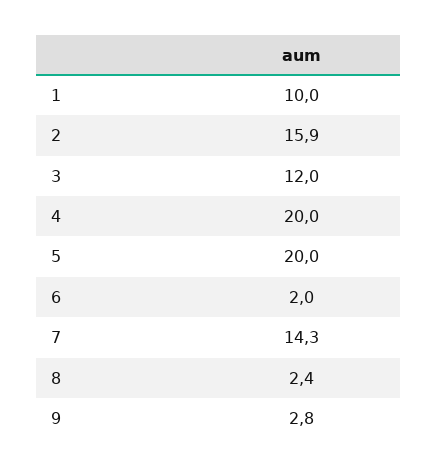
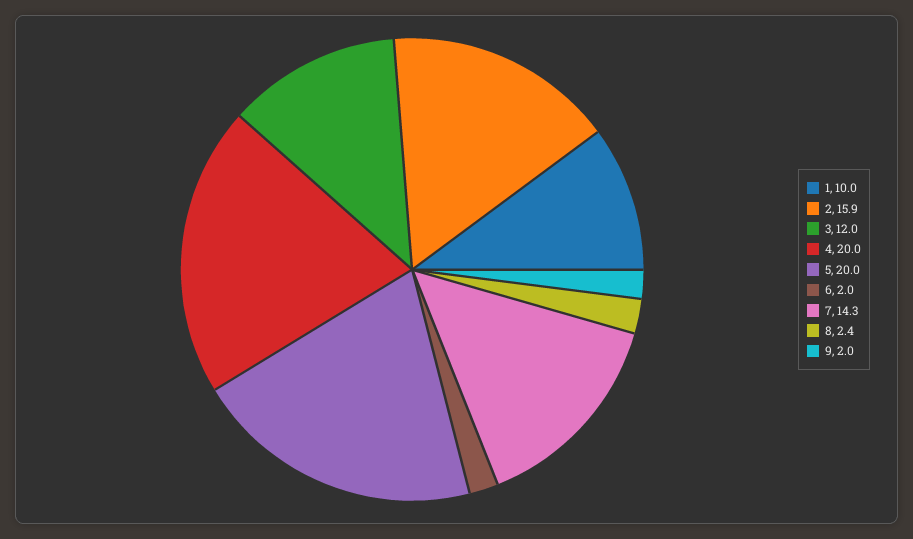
9: 2.8 -> 2

